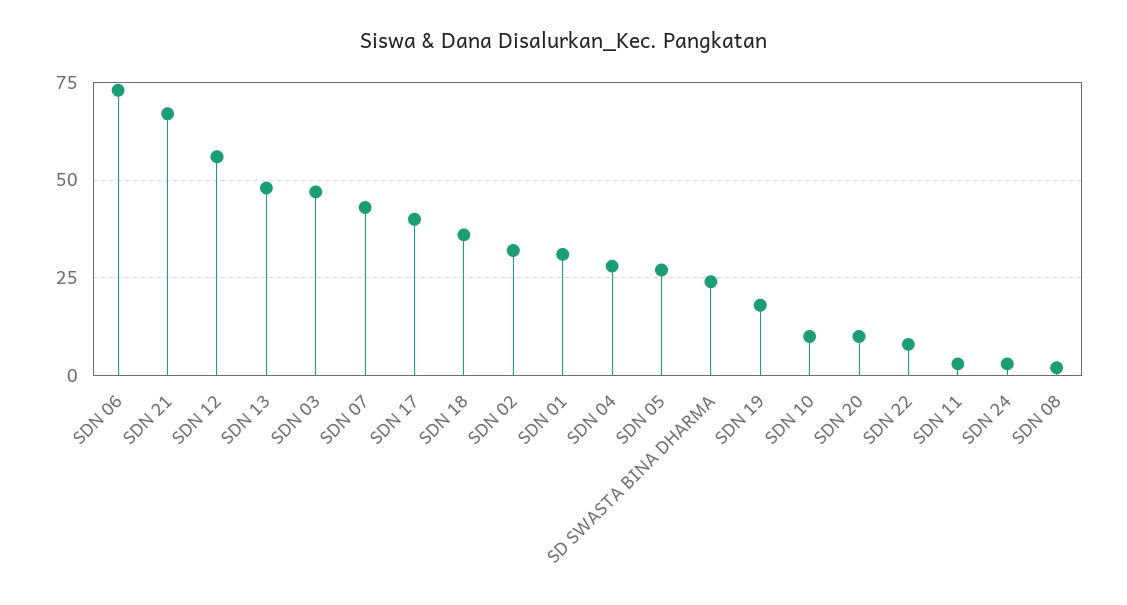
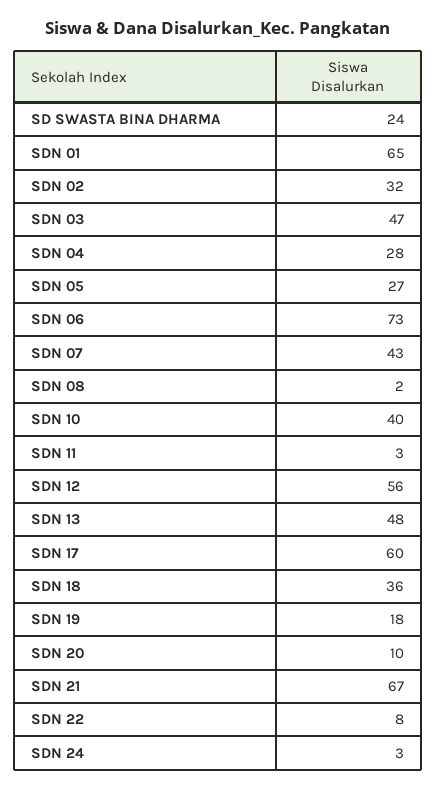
SDN 17: 40 -> 60
SDN 01: 30 -> 65
SDN 10: 10 -> 40

